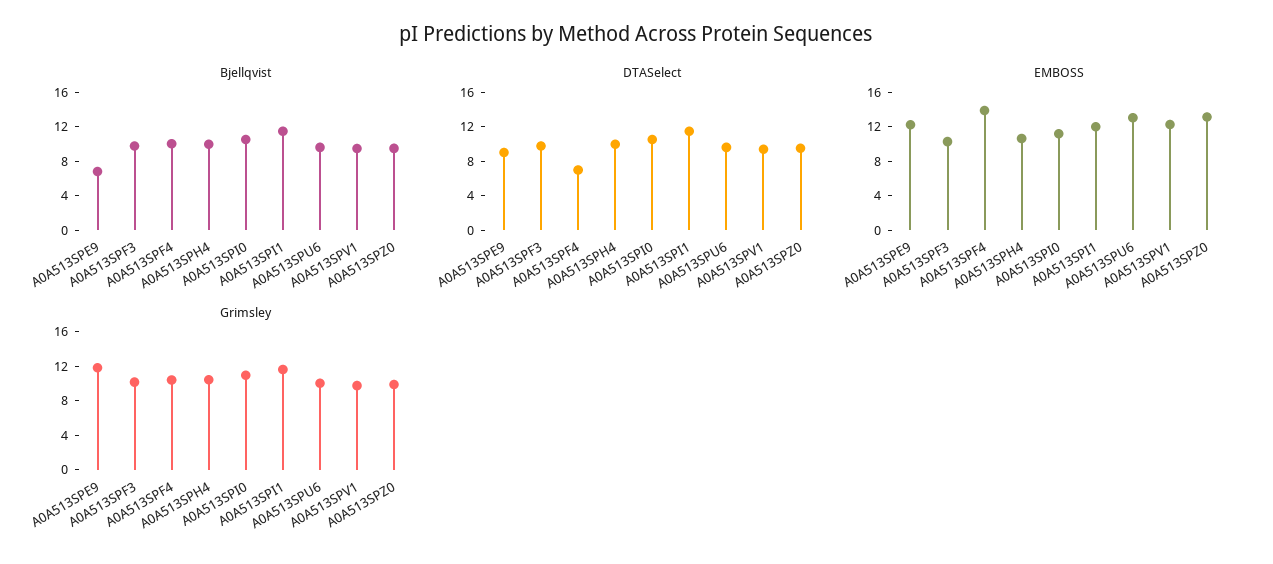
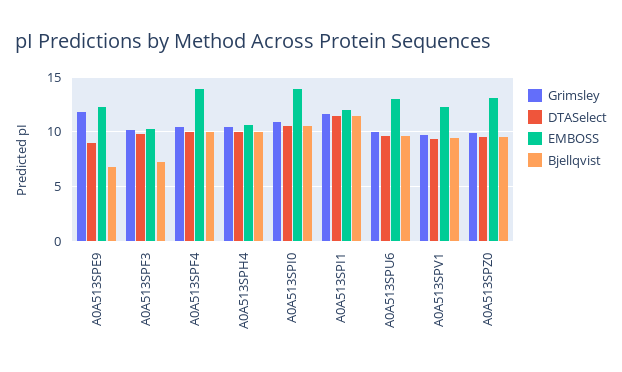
Bjellqvist, A0A513SPF3: 10 -> 7
DTASelect, A0A513SPF4: 7 -> 10
EMBOSS, A0A513SPI0: 11 -> 14

